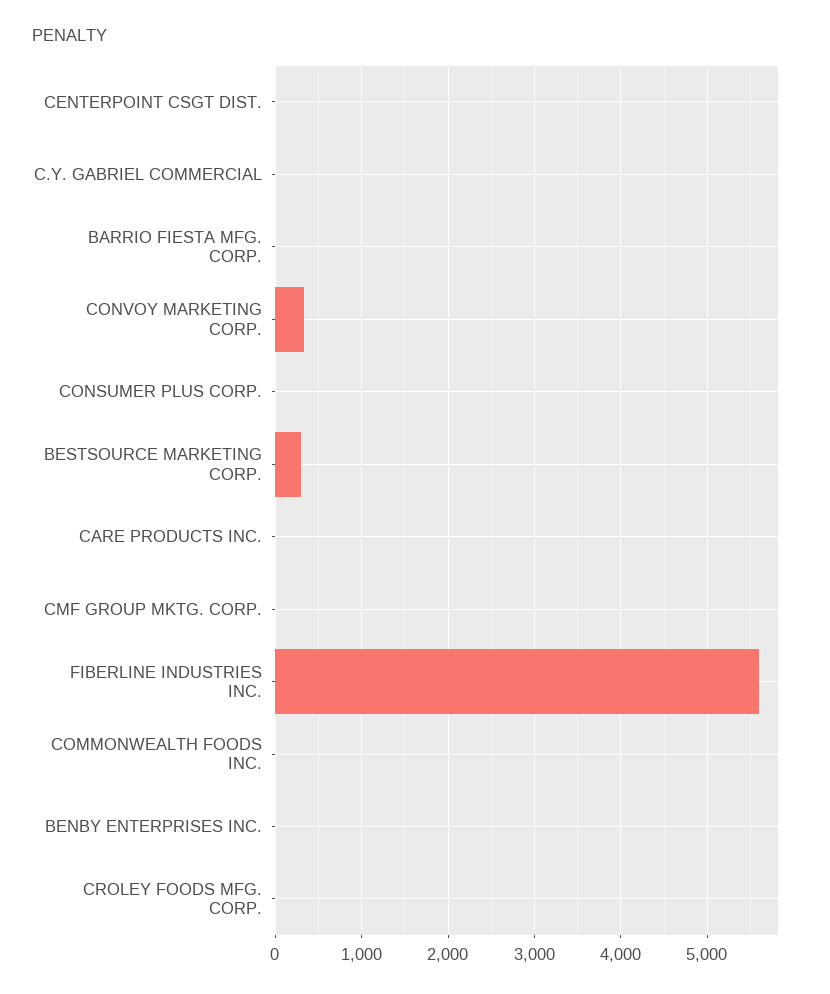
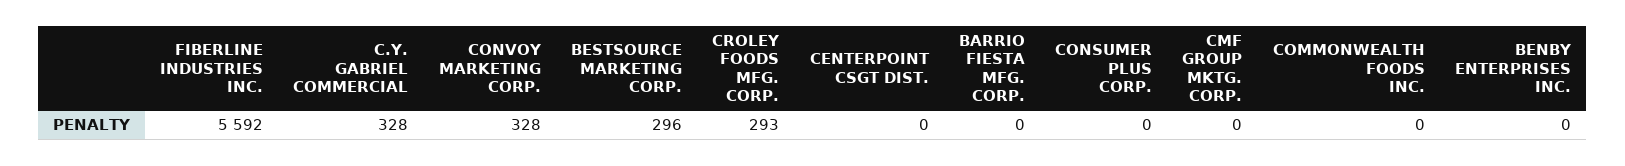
C.Y. GABRIEL COMMERCIAL: 0 -> 328
CARE PRODUCTS INC.: 0 -> none
CROLEY FOODS MFG. CORP.: 0 -> 293

